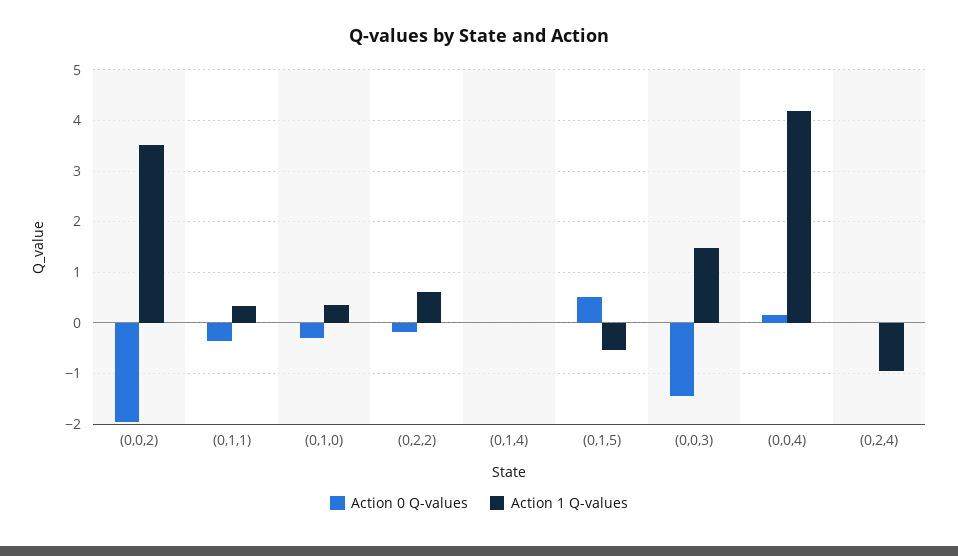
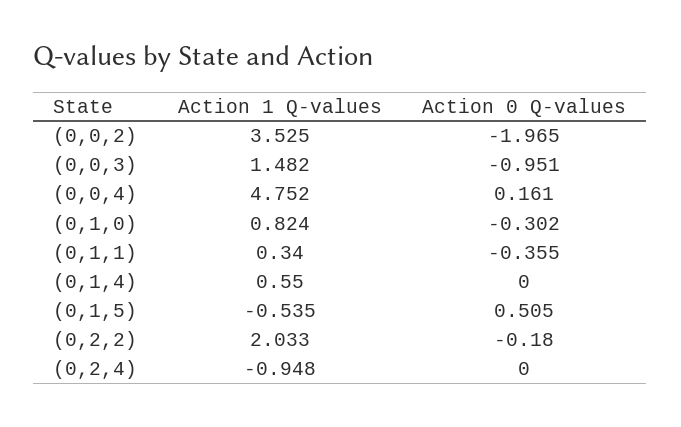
Action 1 Q-values, (0,1,0): 0.4 -> 0.824
Action 1 Q-values, (0,2,2): 0.6 -> 2.033
Action 1 Q-values, (0,1,4): 0 -> 0.55
Action 0 Q-values, (0,0,3): -1.4 -> -0.951
Action 1 Q-values, (0,0,4): 4.2 -> 4.752

